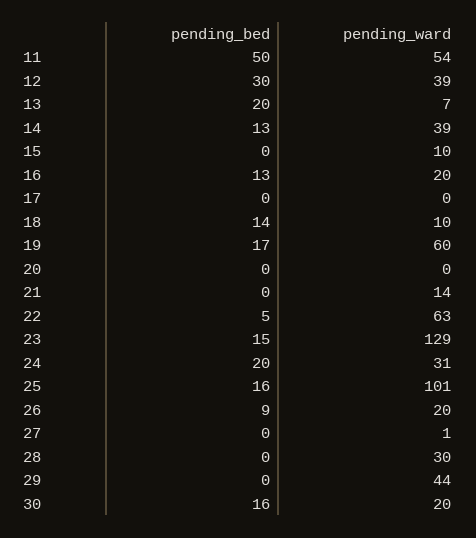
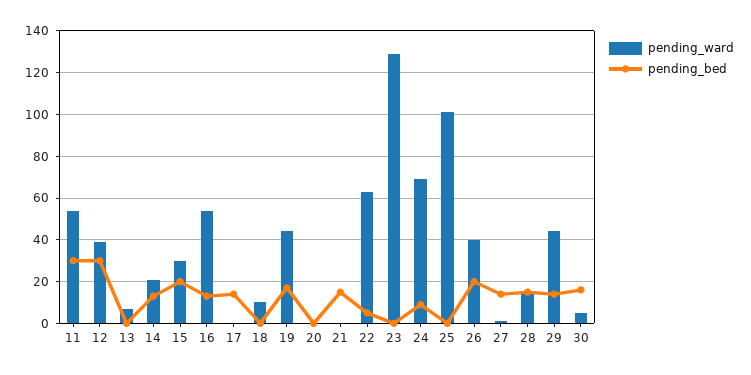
pending_bed, 11: 50 -> 30
pending_bed, 13: 20 -> 0
pending_ward, 14: 39 -> 20
pending_bed, 15: 0 -> 20
pending_ward, 15: 10 -> 30
pending_ward, 16: 20 -> 55
pending_bed, 17: 0 -> 15
pending_bed, 18: 14 -> 0
pending_ward, 19: 60 -> 45
pending_bed, 21: 0 -> 15
pending_ward, 21: 14 -> 0
pending_bed, 23: 15 -> 0
pending_bed, 24: 20 -> 10
pending_ward, 24: 31 -> 70
pending_bed, 25: 16 -> 0
pending_bed, 26: 9 -> 20
pending_ward, 26: 20 -> 40
pending_bed, 27: 0 -> 15
pending_bed, 28: 0 -> 15
pending_ward, 28: 30 -> 15
pending_bed, 29: 0 -> 15
pending_ward, 30: 20 -> 5

